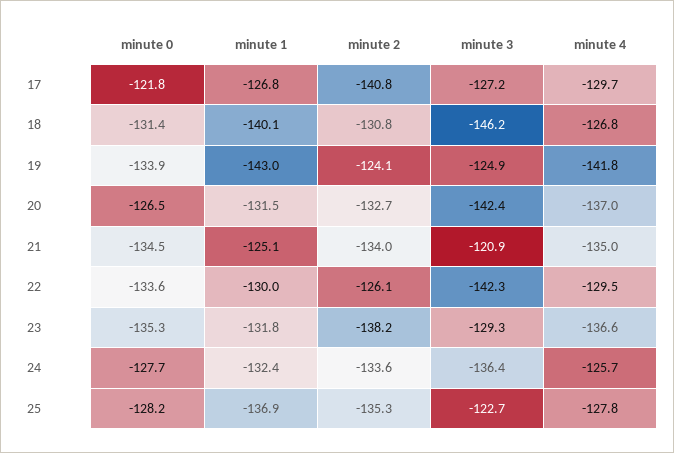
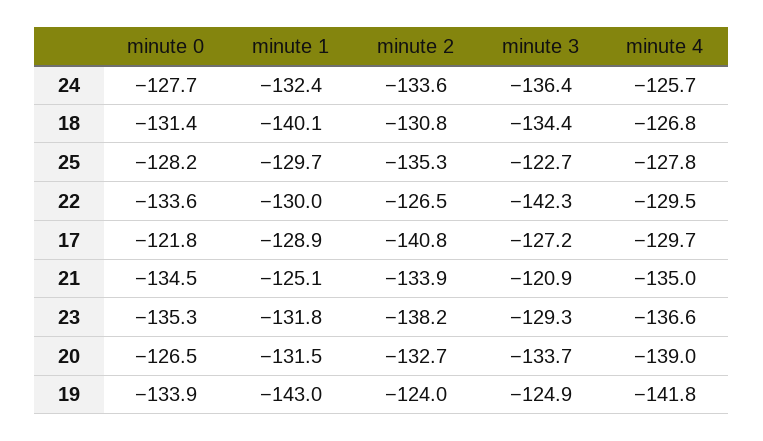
minute 1, 17: -126.8 -> -128.9
minute 3, 18: -146.2 -> -134.4
minute 2, 19: -124.1 -> -124
minute 3, 20: -142.4 -> -133.7
minute 4, 20: -137 -> -139
minute 2, 21: -134 -> -133.9
minute 2, 22: -126.1 -> -126.5
minute 1, 25: -136.9 -> -129.7

